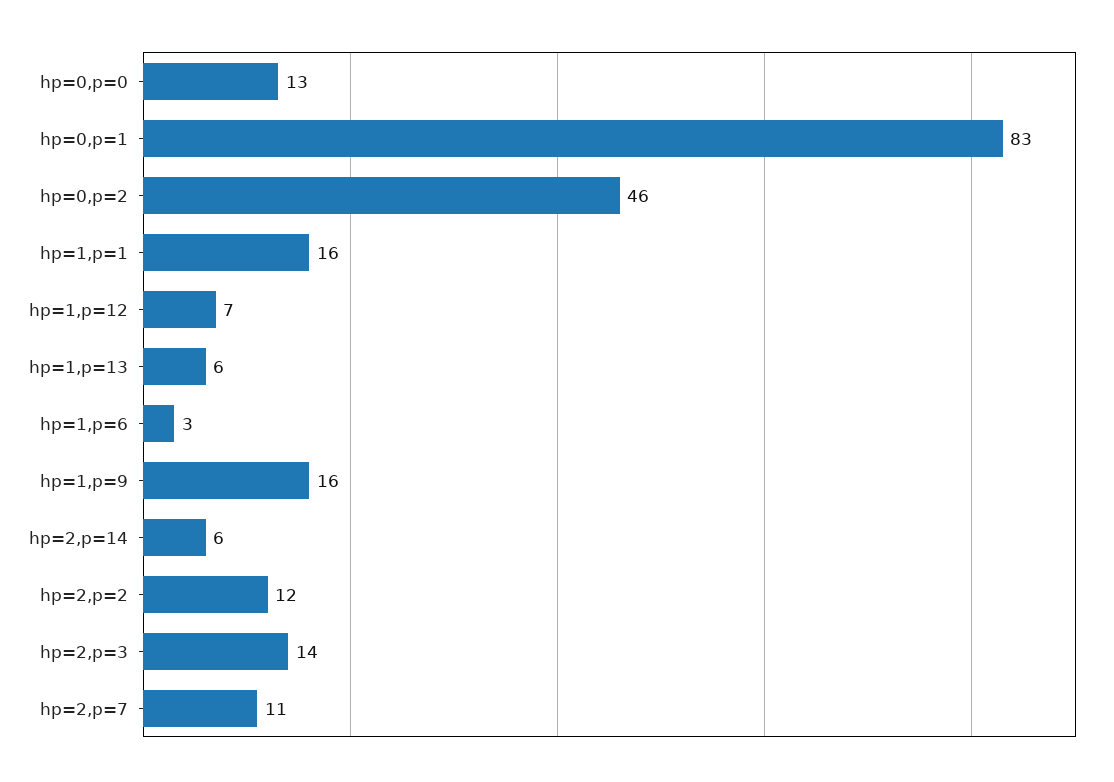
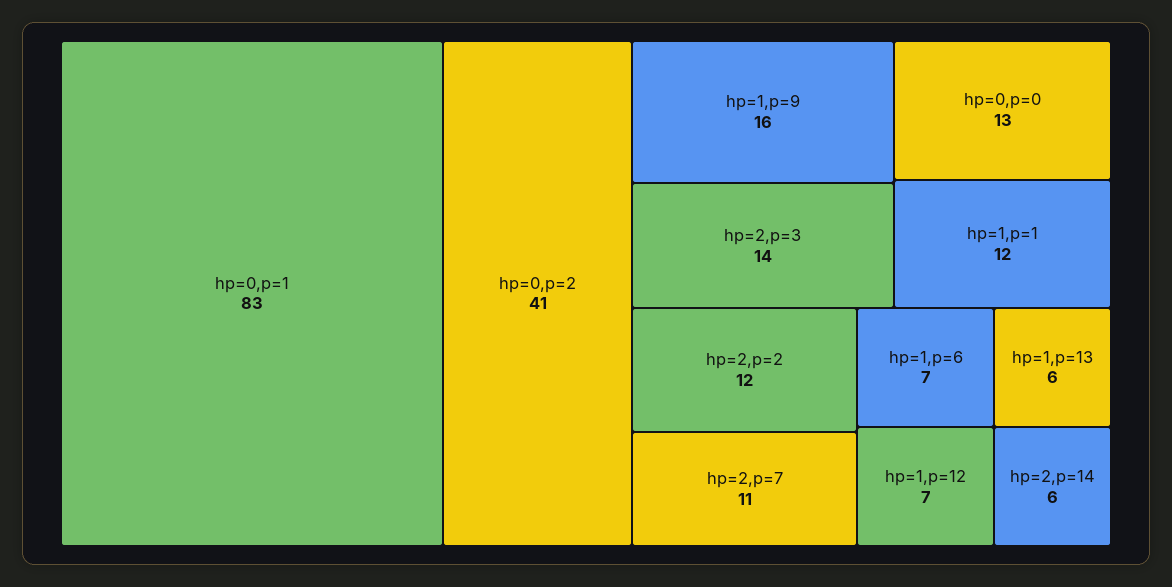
hp=0,p=2: 46 -> 41
hp=1,p=1: 16 -> 12
hp=1,p=6: 3 -> 7

